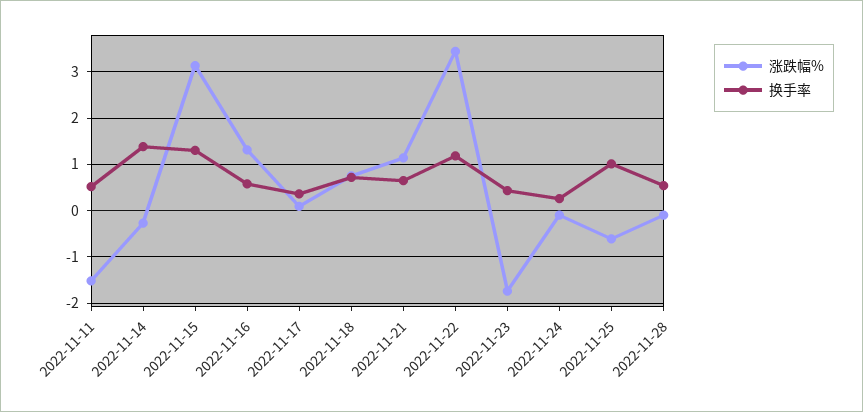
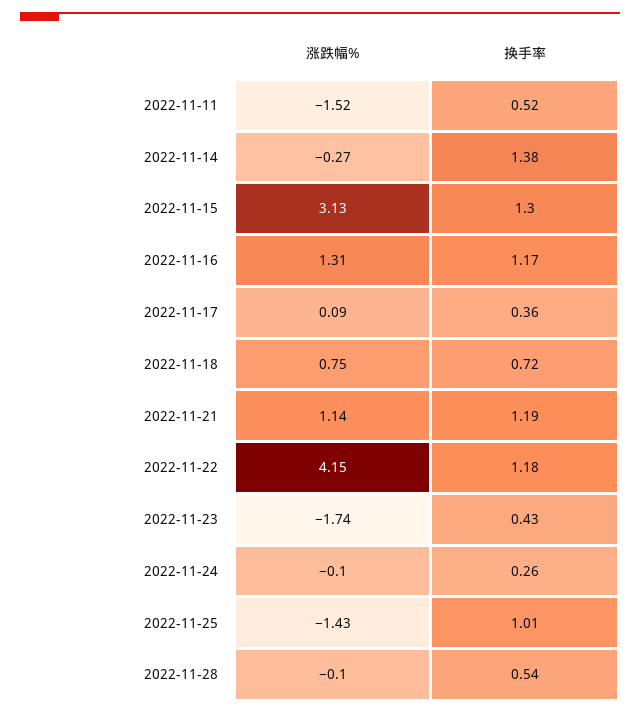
换手率, 2022-11-16: 0.6 -> 1.17
换手率, 2022-11-21: 0.6 -> 1.19
涨跌幅%, 2022-11-22: 3.4 -> 4.15
涨跌幅%, 2022-11-25: -0.6 -> -1.43

